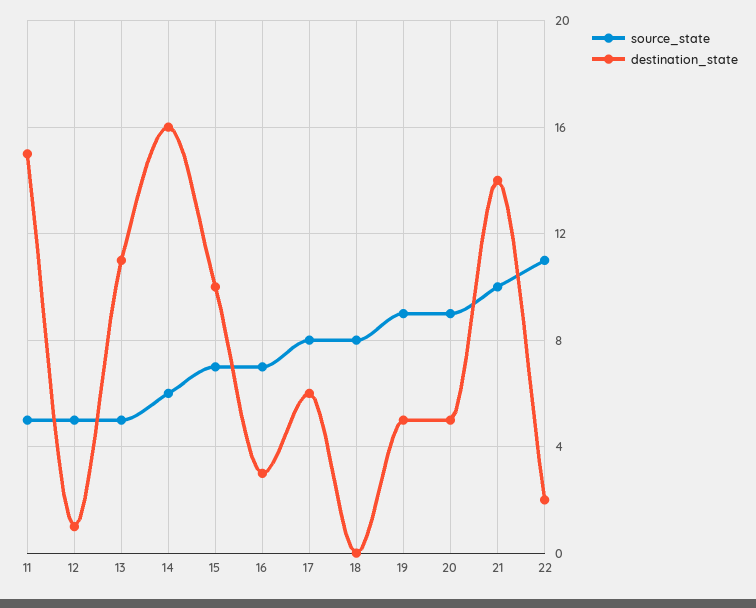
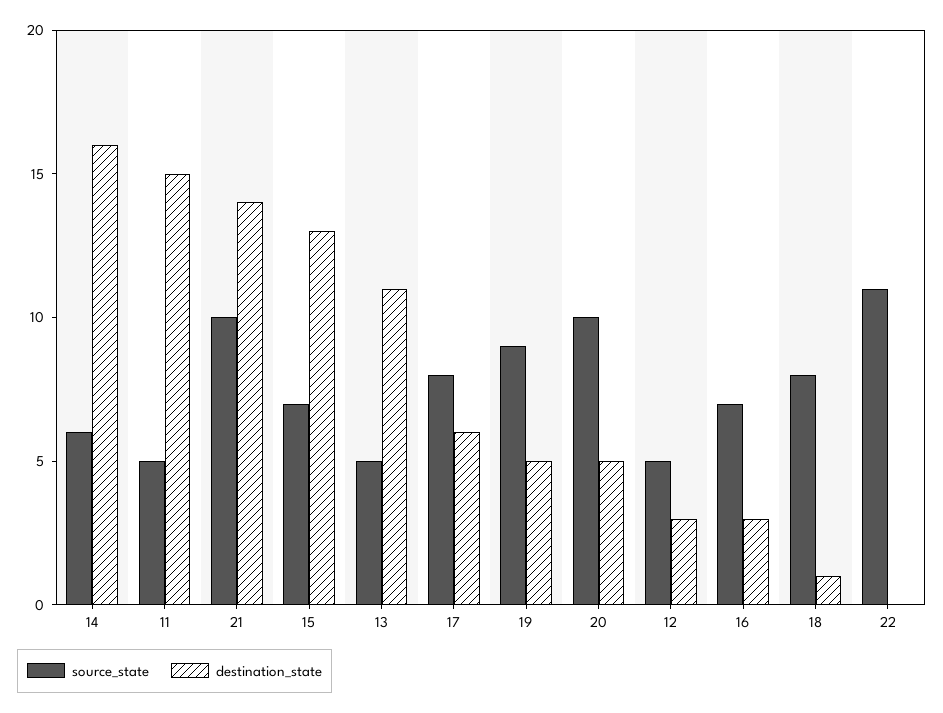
destination_state, 12: 1 -> 3
destination_state, 15: 10 -> 13
destination_state, 18: 0 -> 1
source_state, 20: 9 -> 10
destination_state, 22: 2 -> 0

